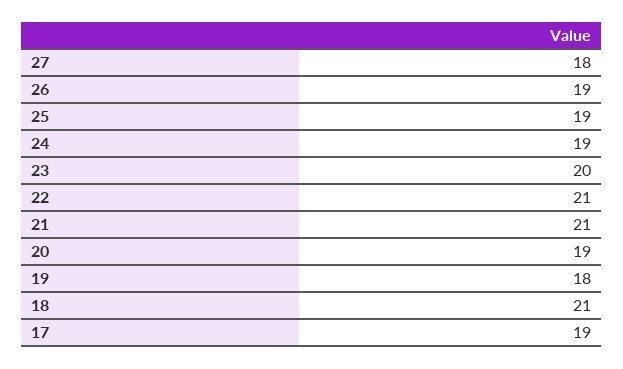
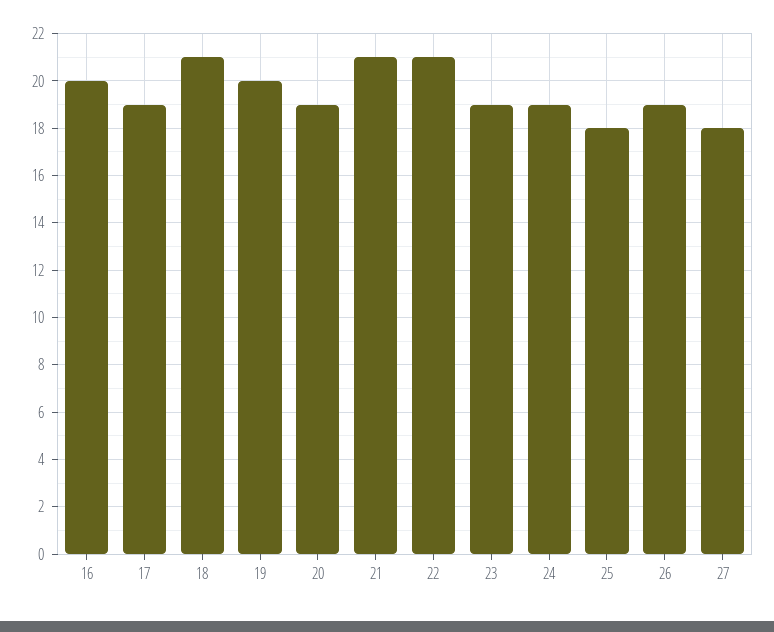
25: 19 -> 18
23: 20 -> 19
19: 18 -> 20
16: none -> 20

